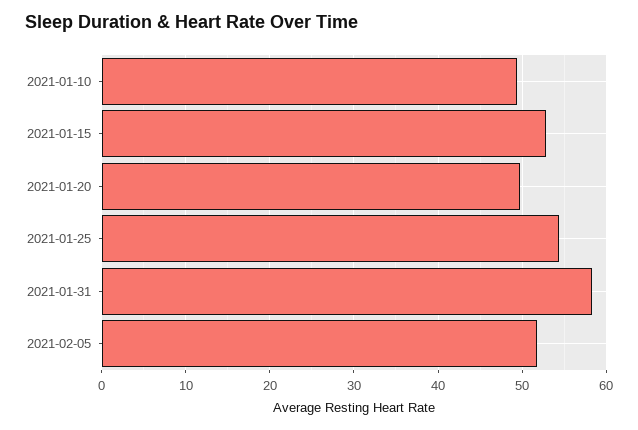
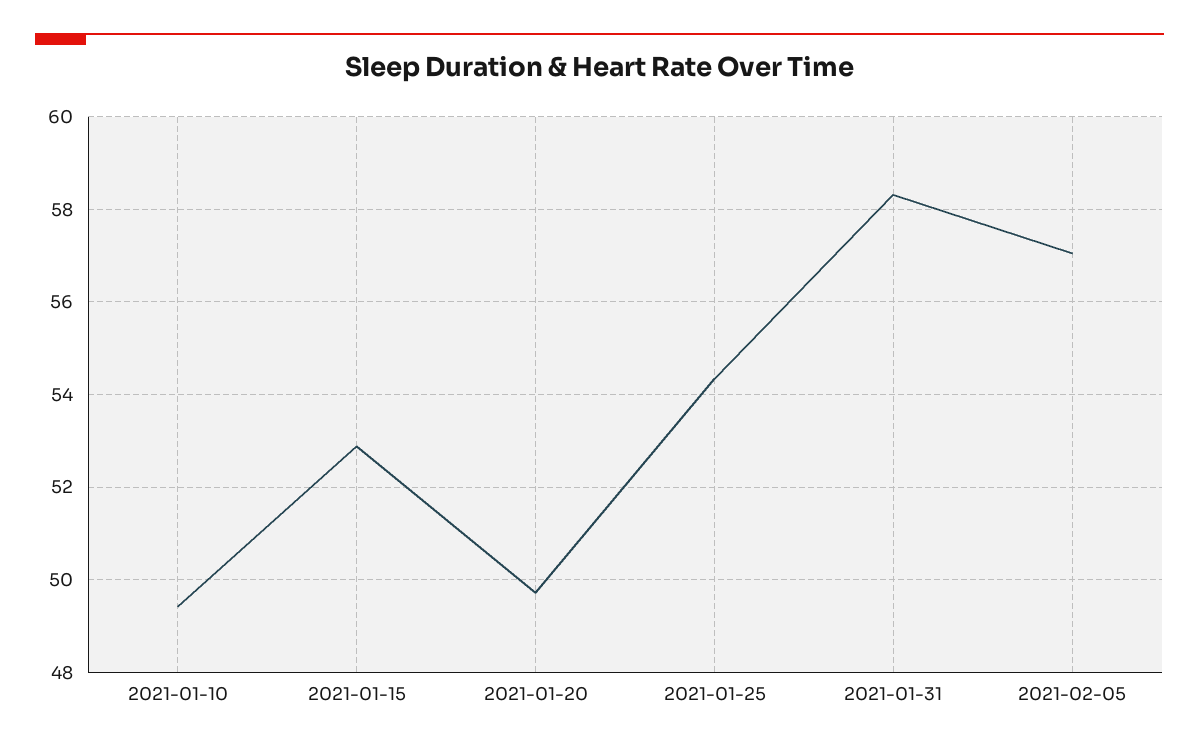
2021-02-05: 52 -> 57

